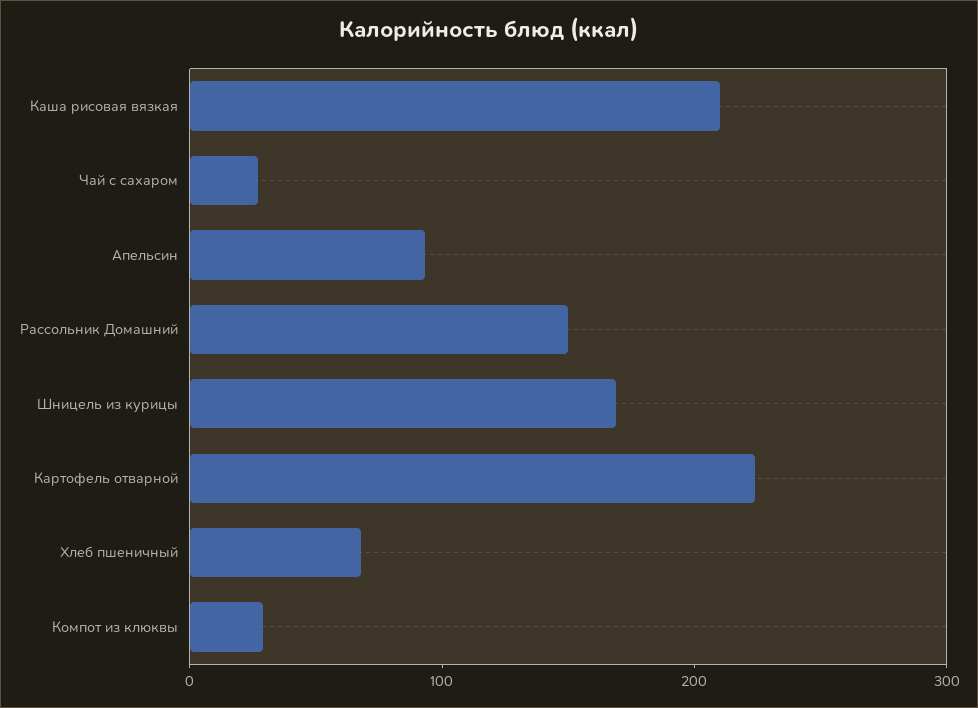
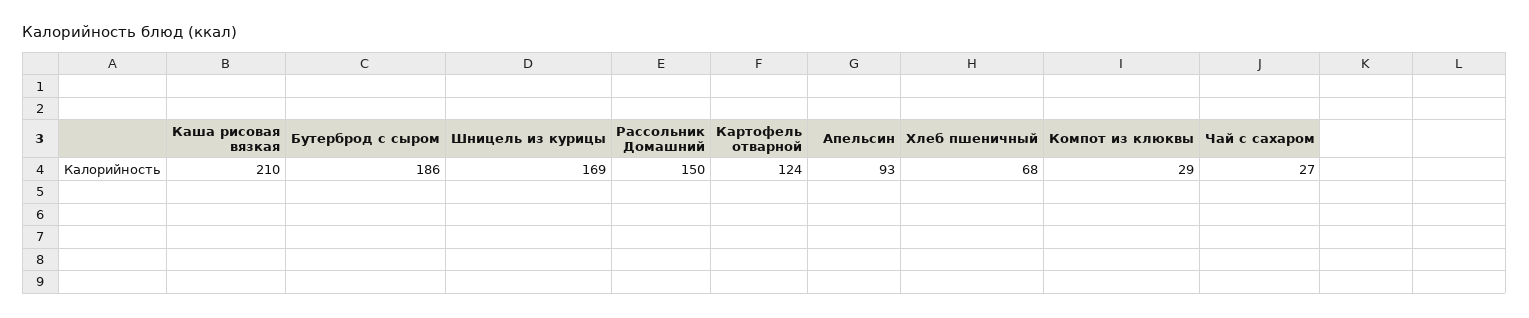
Картофель отварной: 220 -> 124
Бутерброд с сыром: none -> 186

